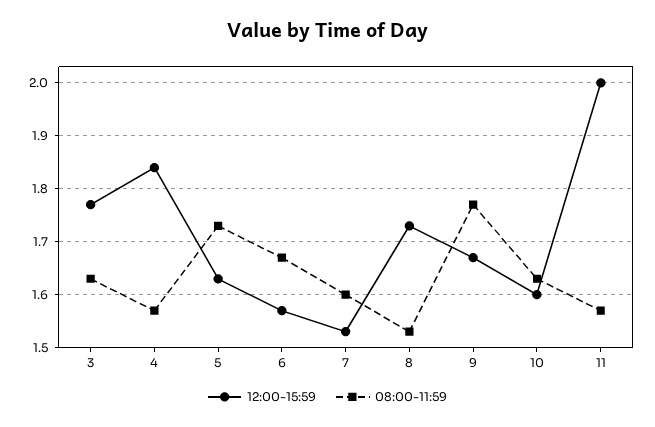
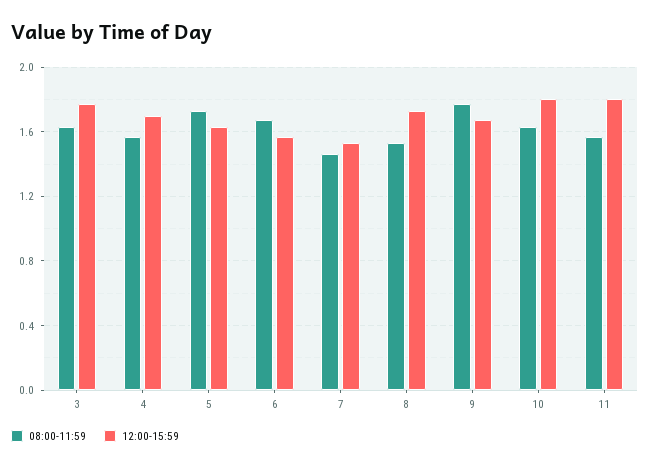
12:00-15:59, 4: 1.85 -> 1.7
08:00-11:59, 7: 1.6 -> 1.45
12:00-15:59, 10: 1.6 -> 1.8
12:00-15:59, 11: 2 -> 1.8

